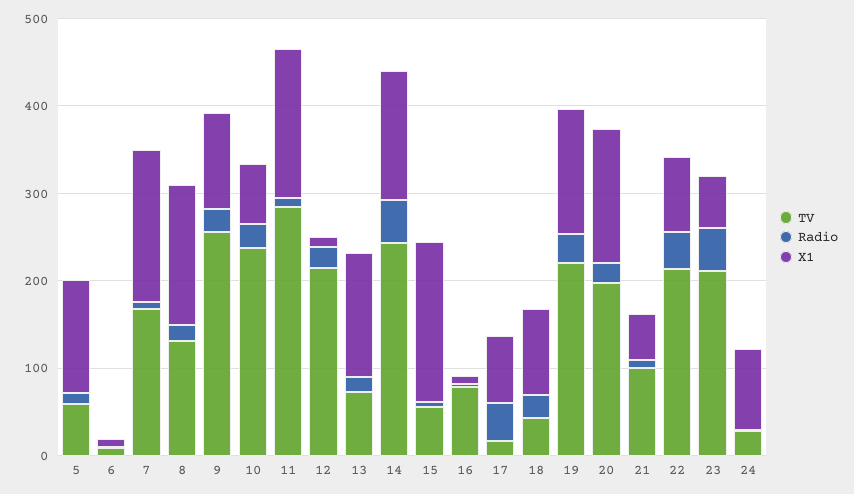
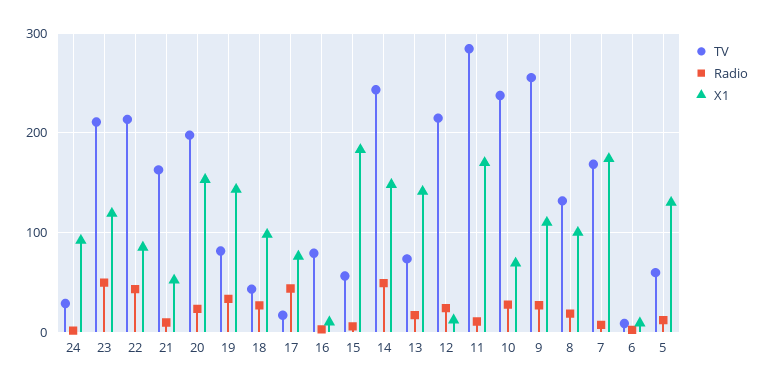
X1, 8: 160 -> 100
TV, 19: 220 -> 80
TV, 21: 100 -> 160
X1, 23: 60 -> 120

